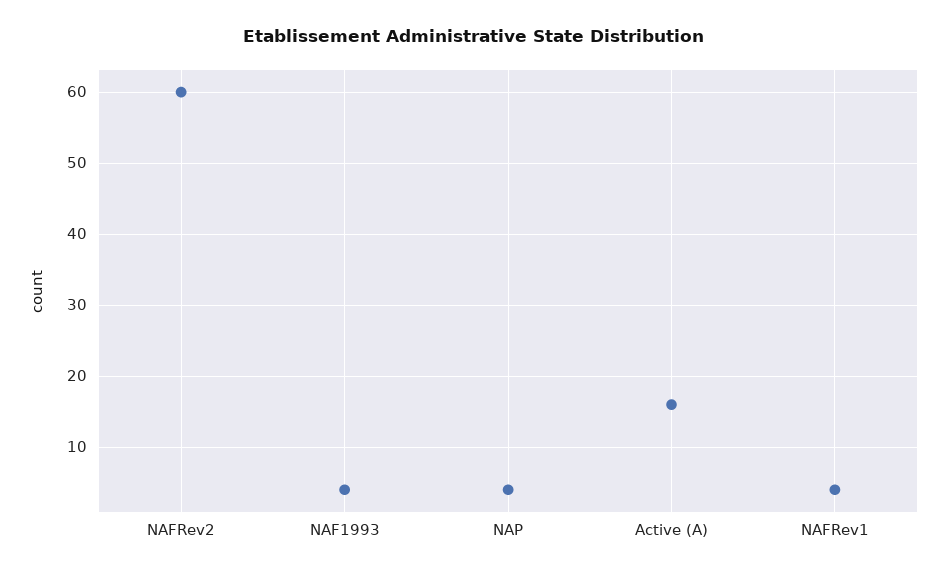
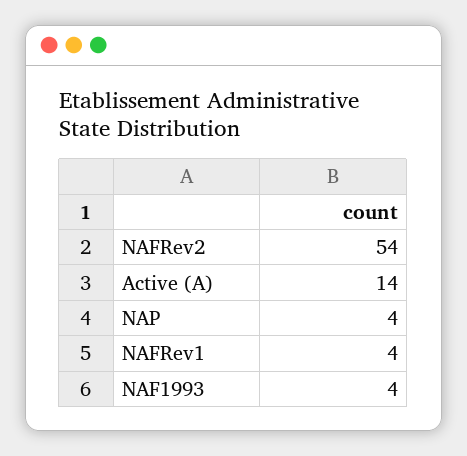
NAFRev2: 60 -> 54
Active (A): 16 -> 14

